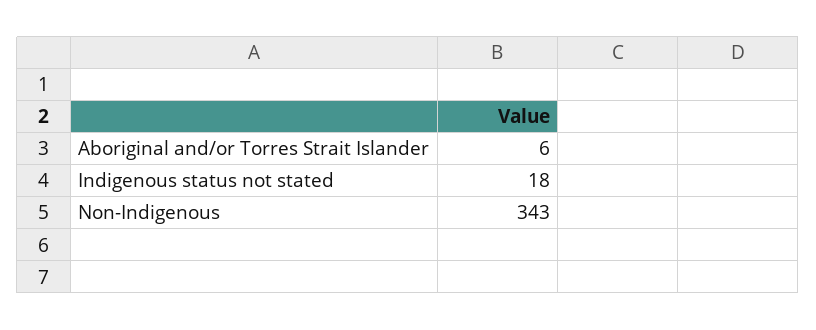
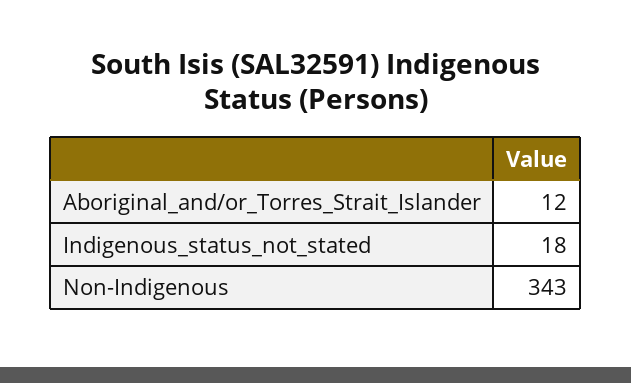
Aboriginal and/or Torres Strait Islander: 6 -> 12

